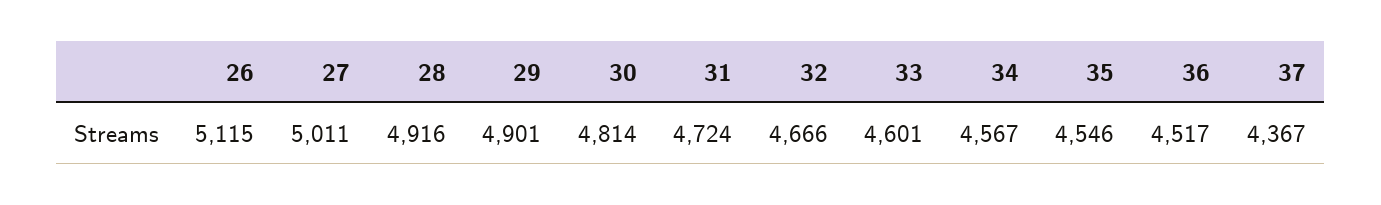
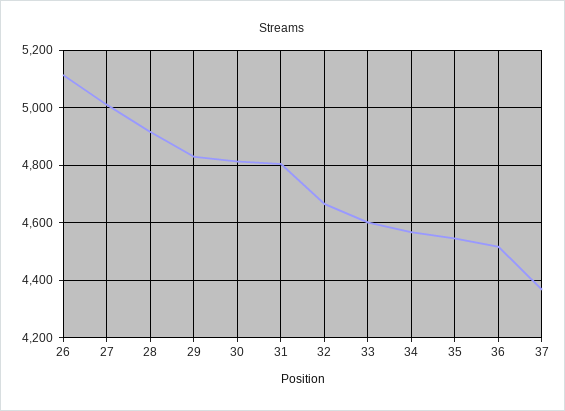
29: 4901 -> 4825
31: 4724 -> 4800

